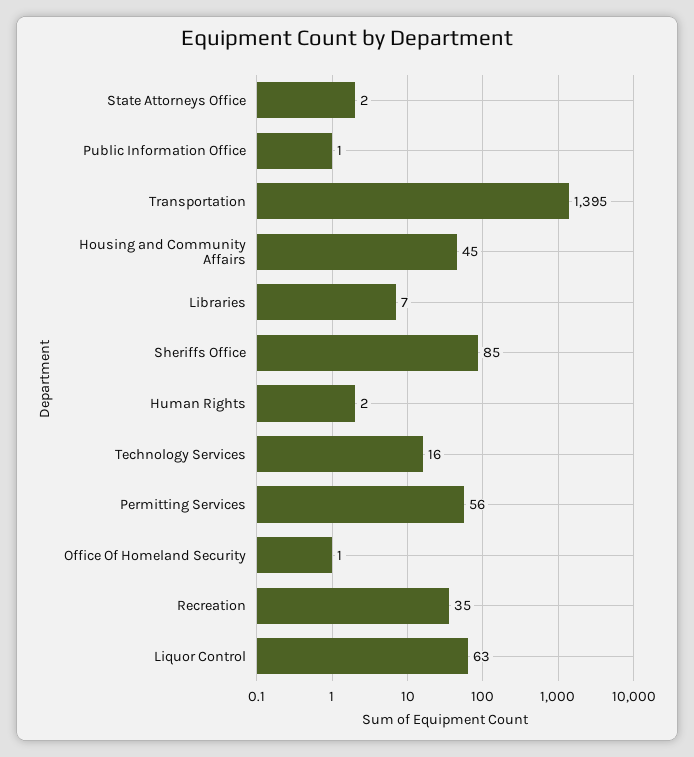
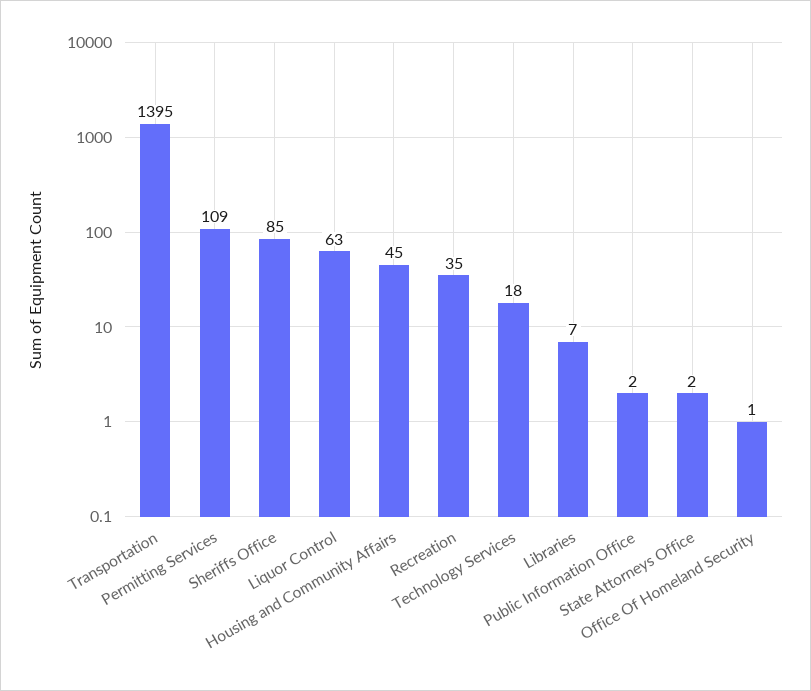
Public Information Office: 1 -> 2
Human Rights: 2 -> none
Technology Services: 16 -> 18
Permitting Services: 56 -> 109

